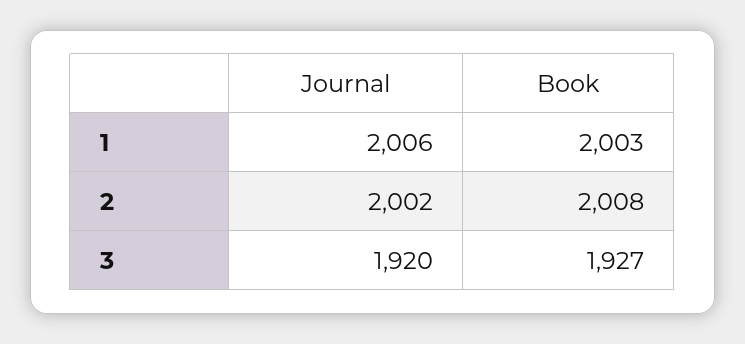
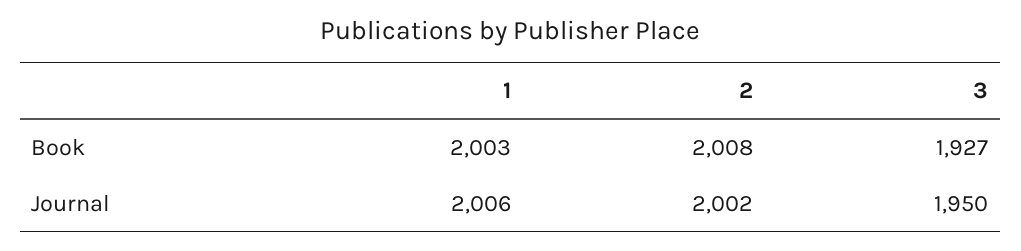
Journal, 3: 1920 -> 1950

